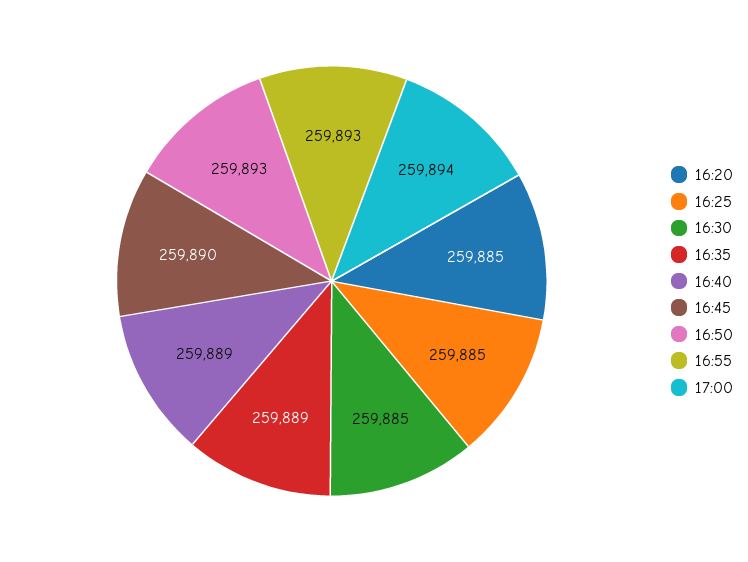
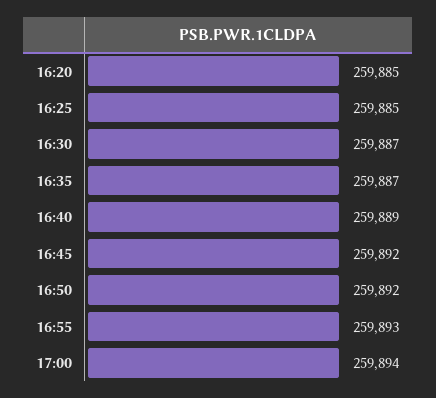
16:30: 259885 -> 259887
16:35: 259889 -> 259887
16:45: 259890 -> 259892
16:50: 259893 -> 259892

